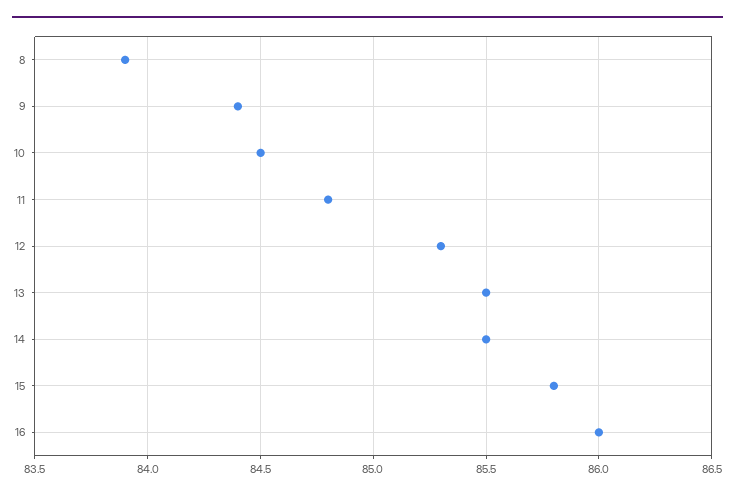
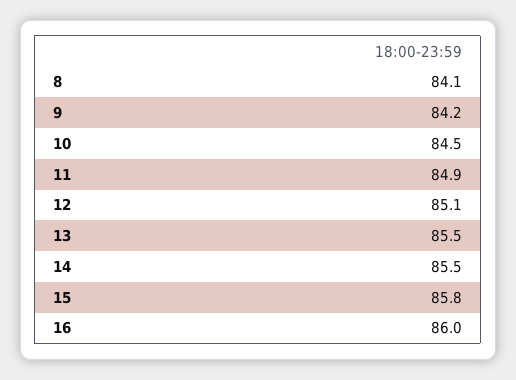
8: 83.9 -> 84.1
9: 84.4 -> 84.2
11: 84.8 -> 84.9
12: 85.3 -> 85.1

